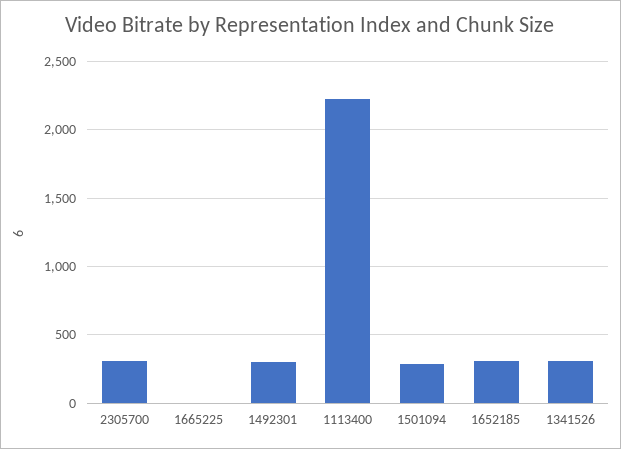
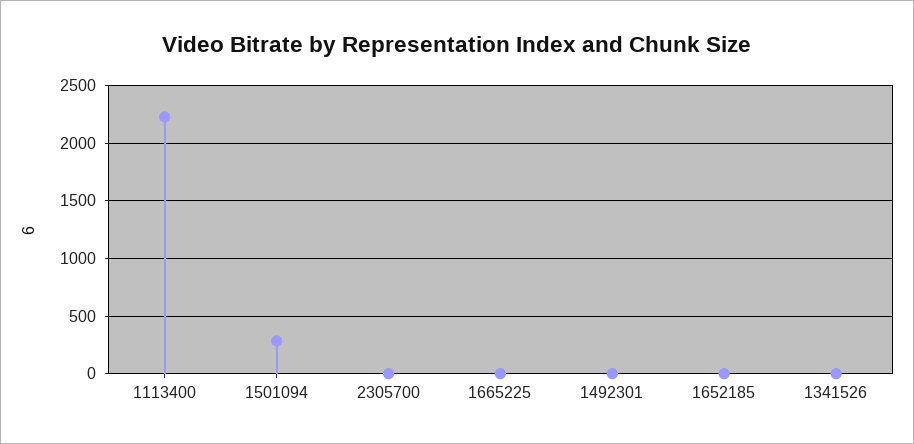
2305700: 300 -> 0
1492301: 300 -> 0
1652185: 300 -> 0
1341526: 300 -> 0

